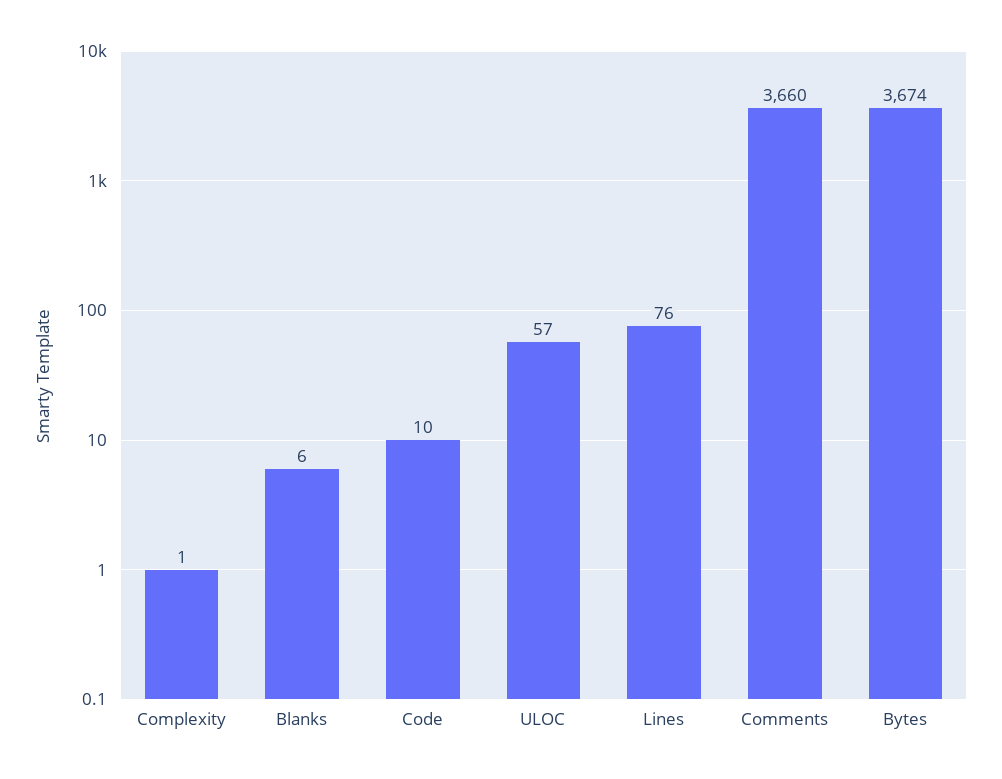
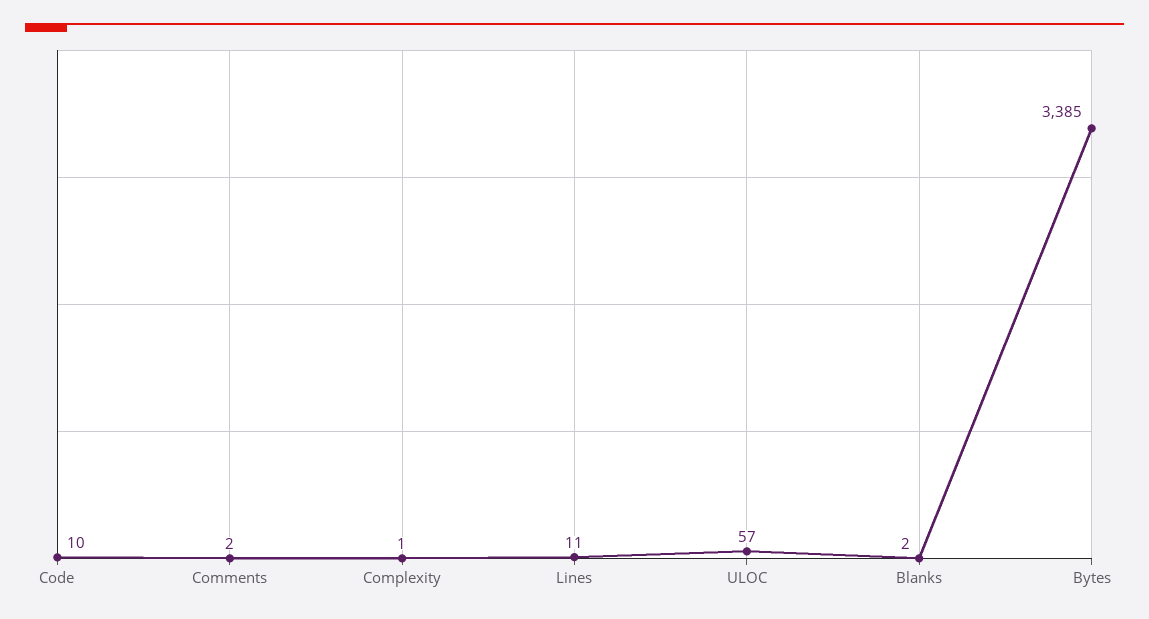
Blanks: 6 -> 2
Lines: 76 -> 11
Comments: 3660 -> 2
Bytes: 3674 -> 3385

